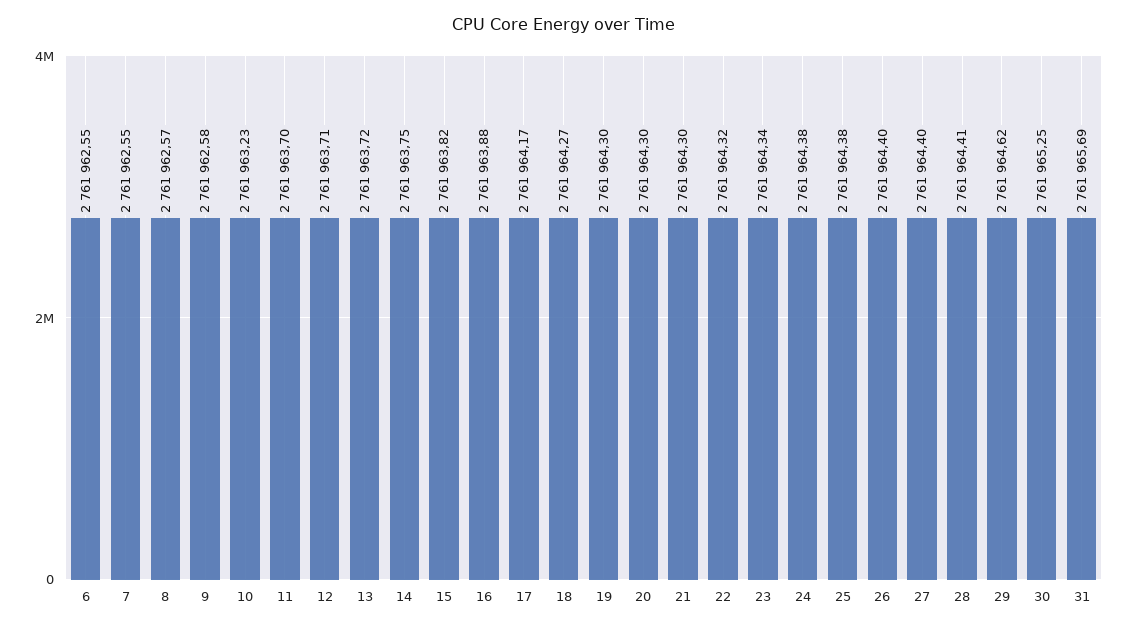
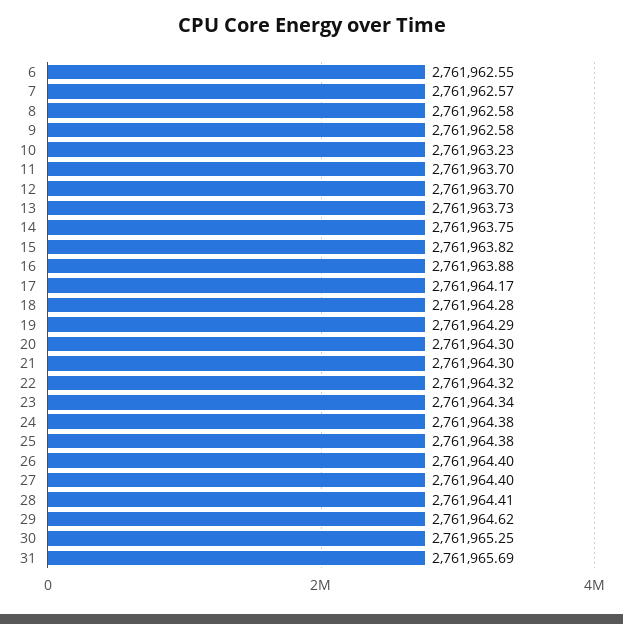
7: 2761962.55 -> 2761962.57
8: 2761962.57 -> 2761962.58
12: 2761963.71 -> 2761963.7
13: 2761963.72 -> 2761963.73
18: 2761964.27 -> 2761964.28
19: 2761964.3 -> 2761964.29

